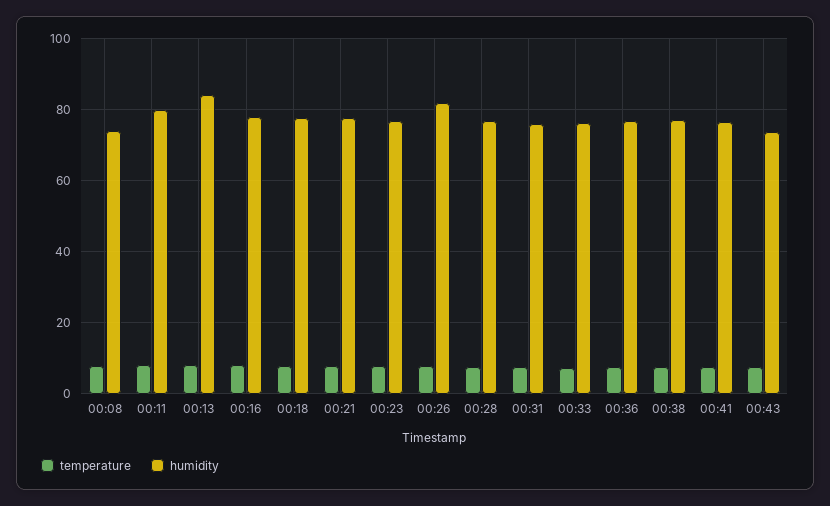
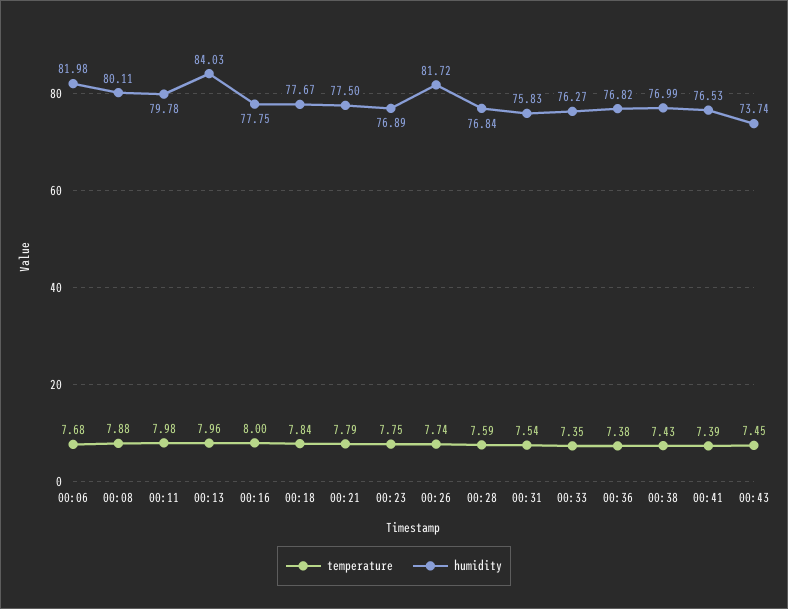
humidity, 00:08: 74 -> 80.11
temperature, 00:06: none -> 7.68
humidity, 00:06: none -> 81.98

